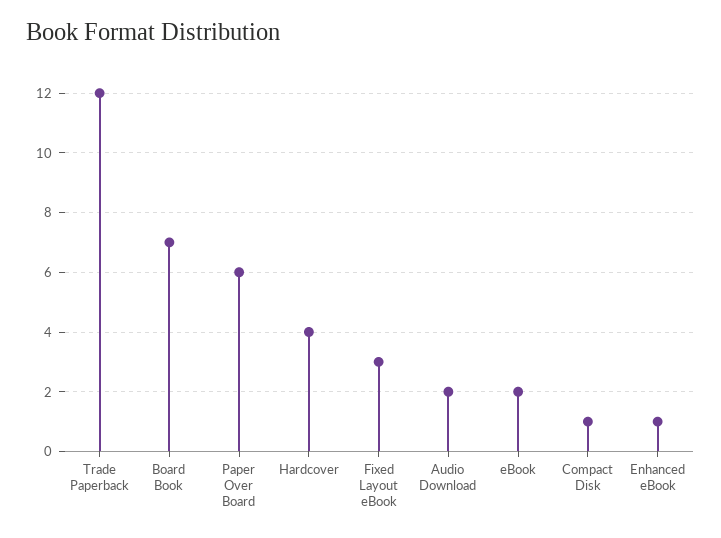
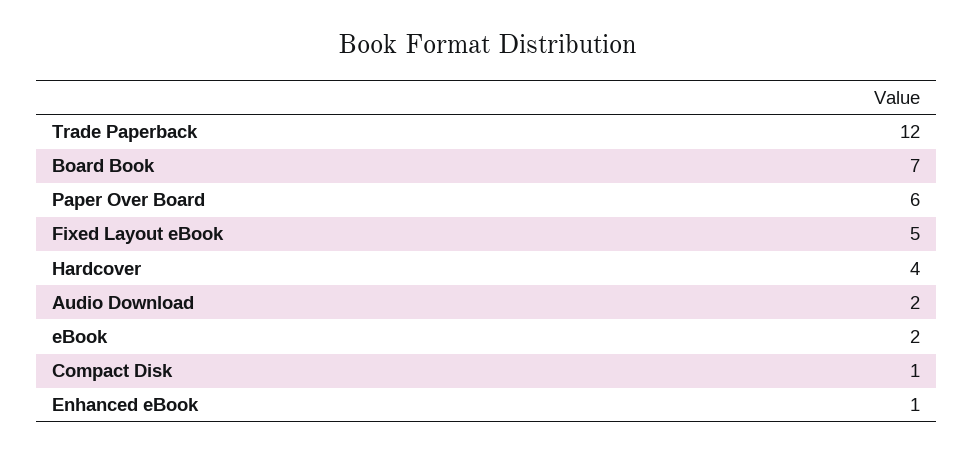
Fixed Layout eBook: 3 -> 5

